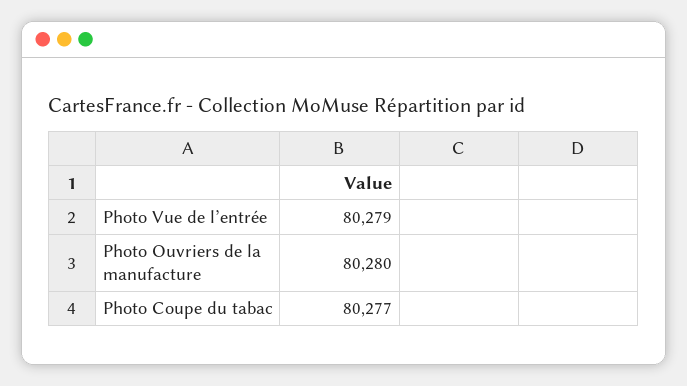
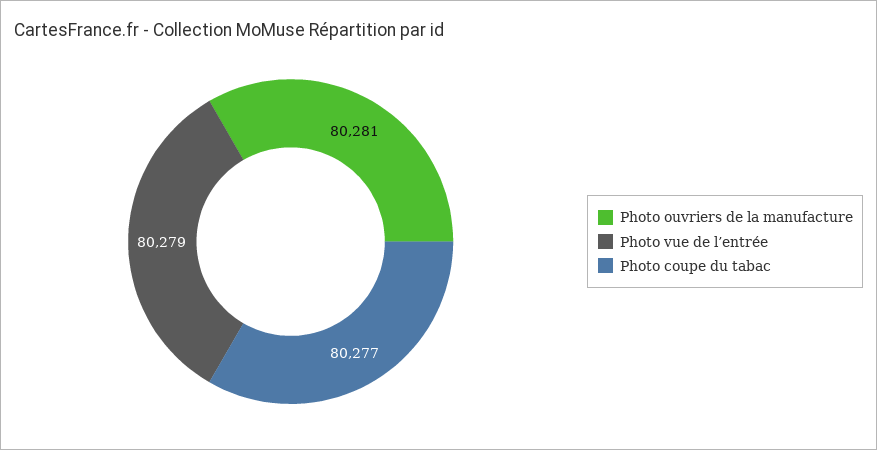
Photo Ouvriers de la manufacture: 80280 -> 80281

